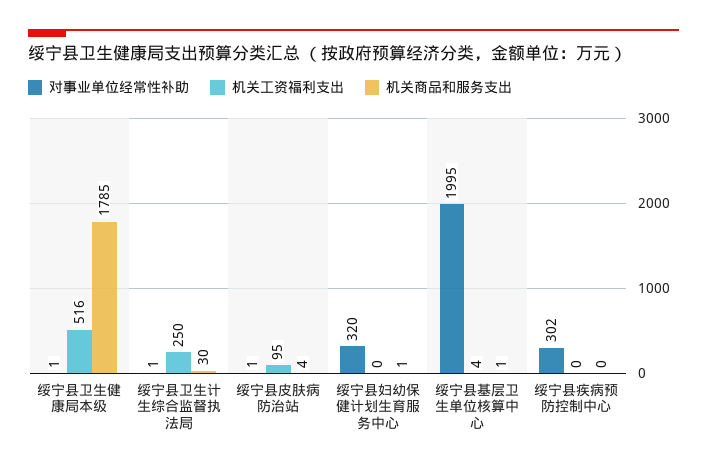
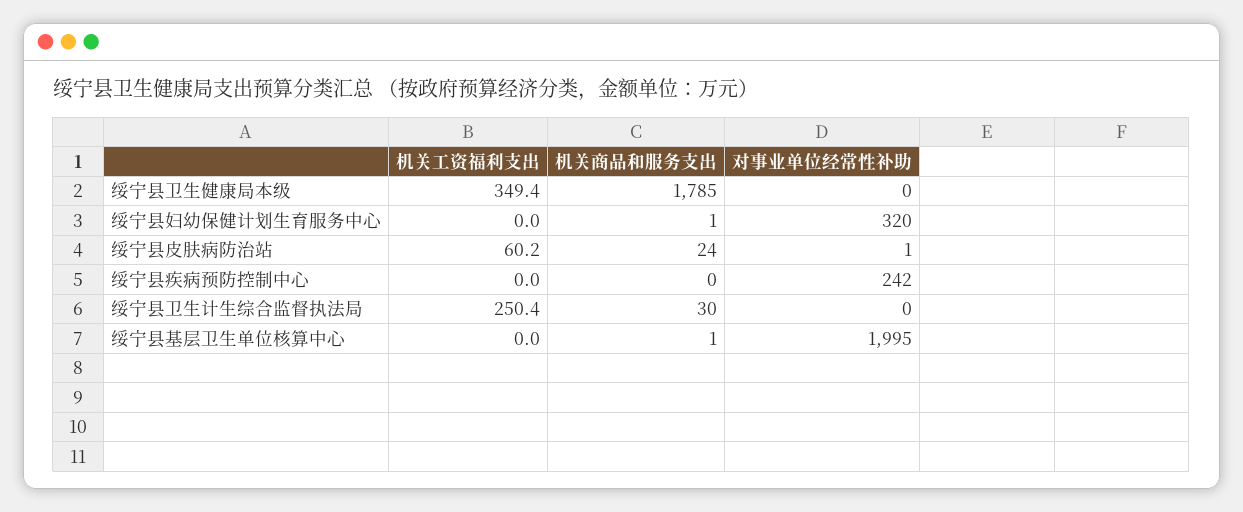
对事业单位经常性补助, 绥宁县卫生健康局本级: 1 -> 0
机关工资福利支出, 绥宁县卫生健康局本级: 516 -> 349.4
对事业单位经常性补助, 绥宁县卫生计生综合监督执法局: 1 -> 0
机关工资福利支出, 绥宁县皮肤病防治站: 95 -> 60.2
机关商品和服务支出, 绥宁县皮肤病防治站: 4 -> 24
机关工资福利支出, 绥宁县基层卫生单位核算中心: 4 -> 0
对事业单位经常性补助, 绥宁县疾病预防控制中心: 302 -> 242

